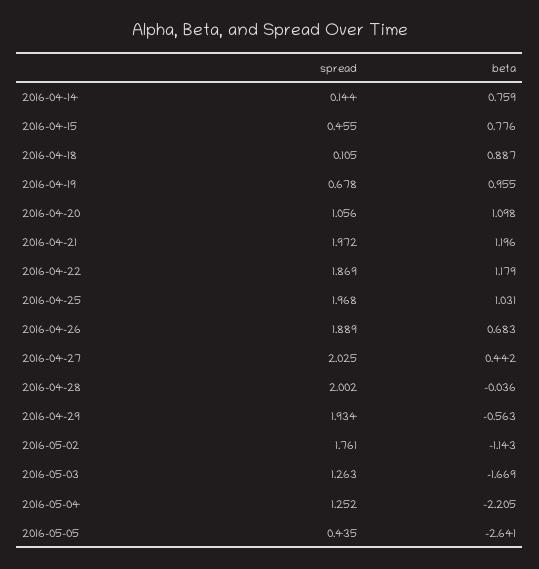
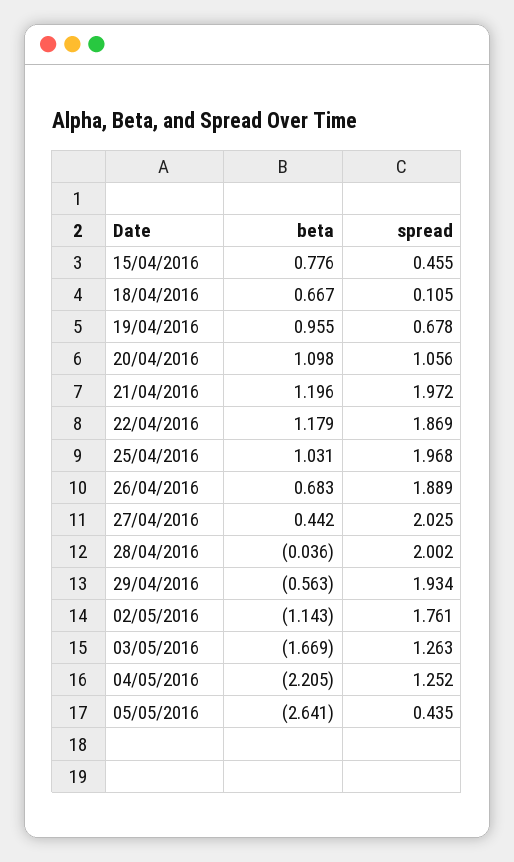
spread, 2016-04-14: 0.144 -> none
beta, 2016-04-14: 0.759 -> none
beta, 2016-04-18: 0.887 -> 0.667

